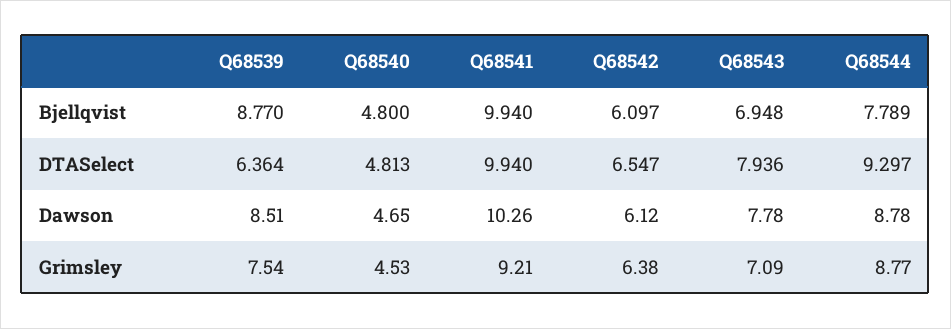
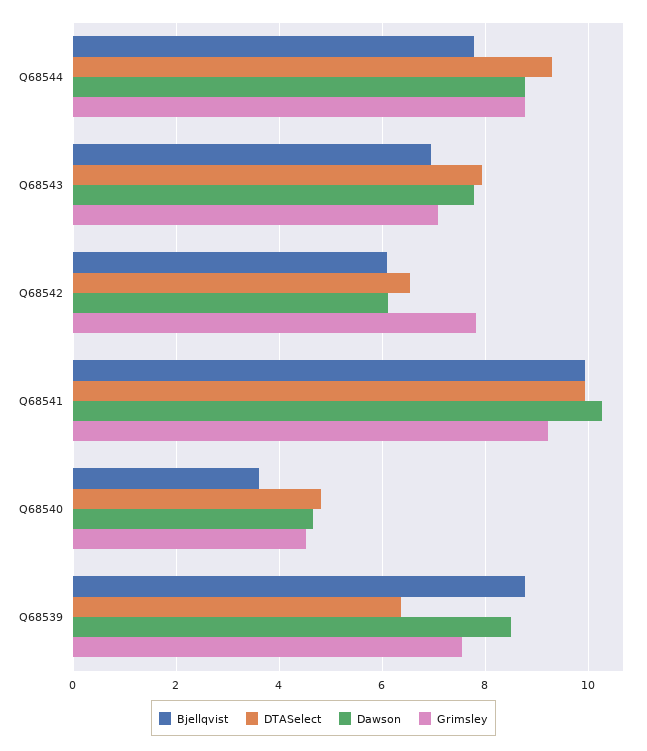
Bjellqvist, Q68540: 4.8 -> 3.6
Grimsley, Q68542: 6.38 -> 7.8

